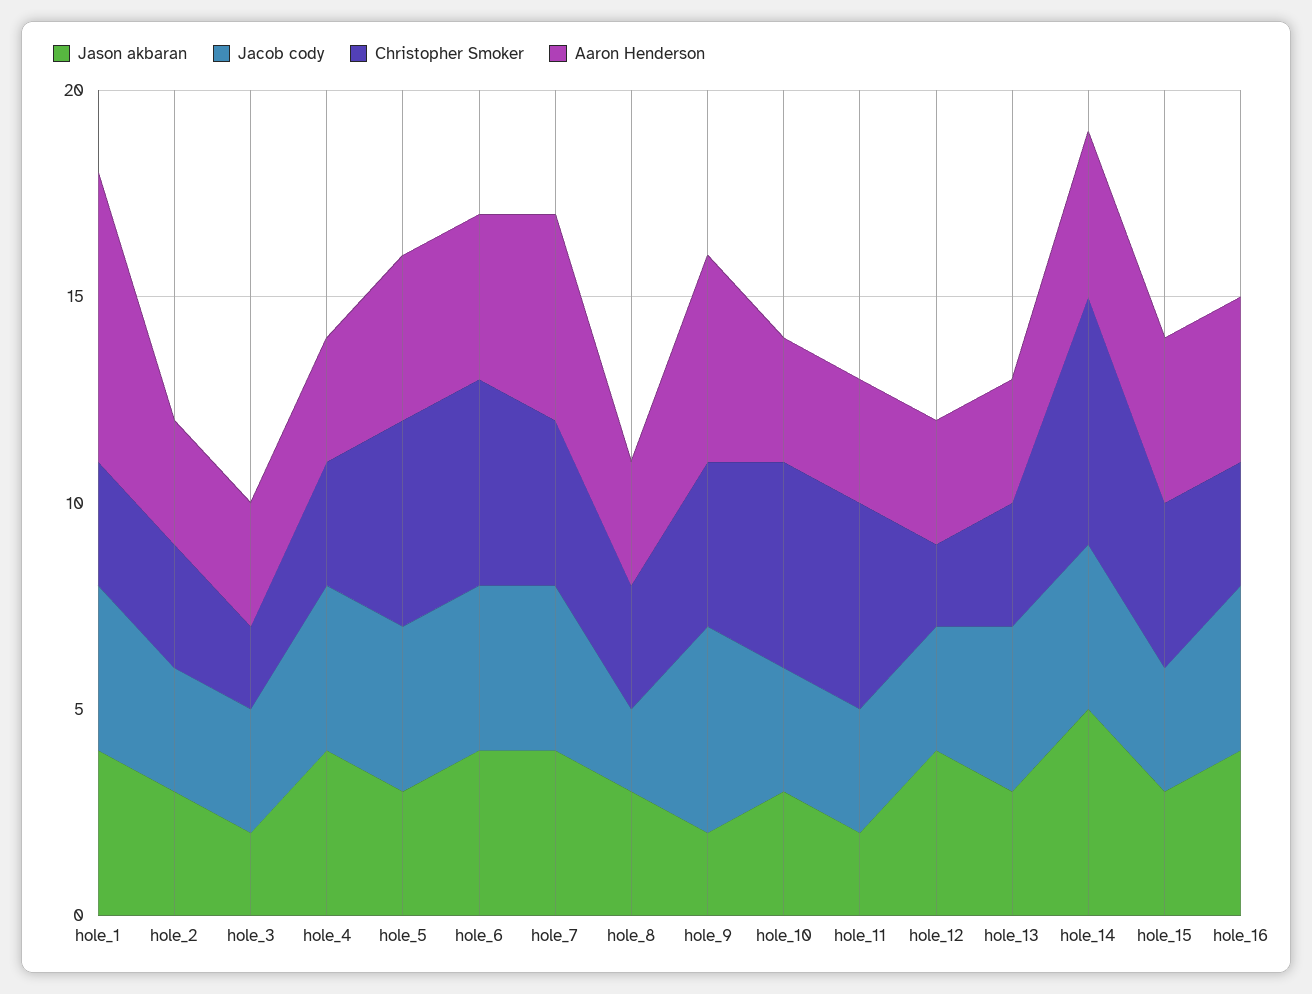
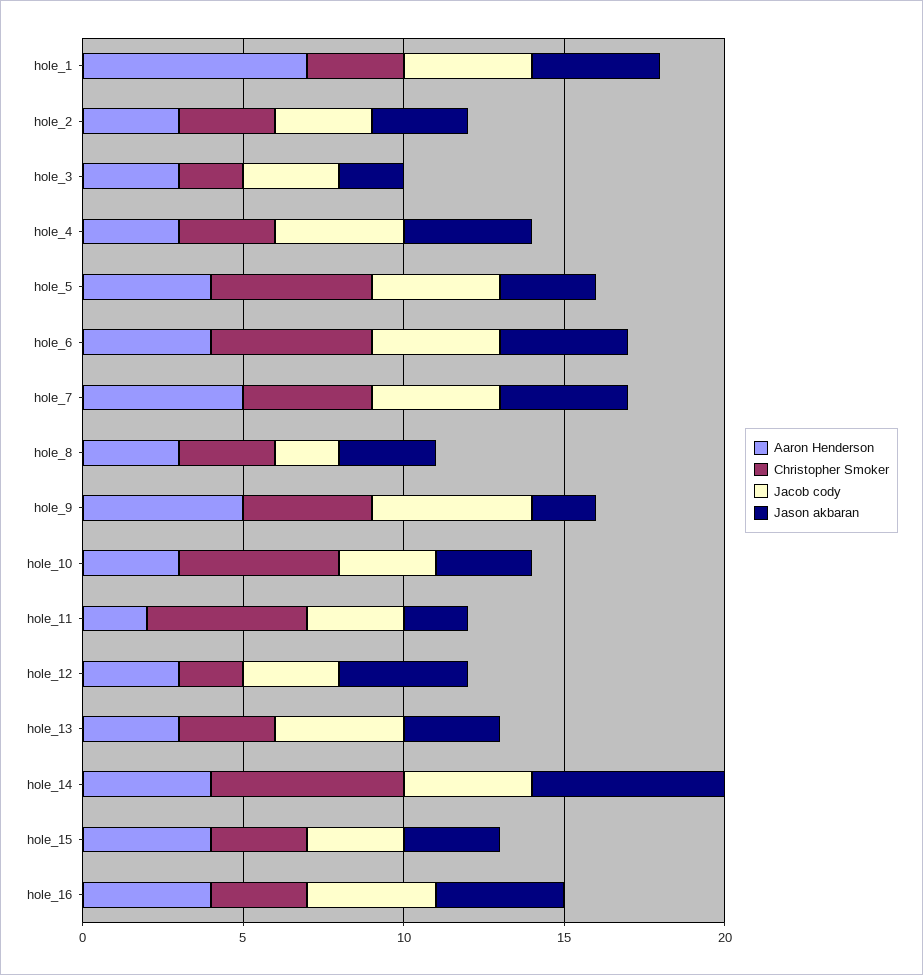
Aaron Henderson, hole_11: 3 -> 2
Jason akbaran, hole_14: 5 -> 6
Christopher Smoker, hole_15: 4 -> 3

